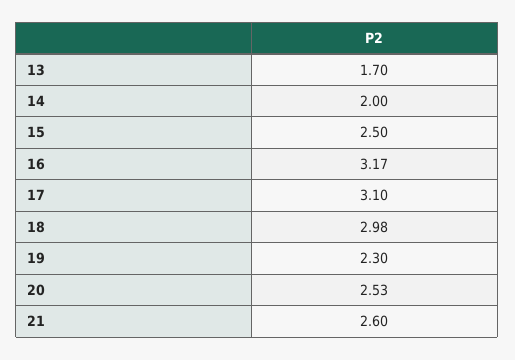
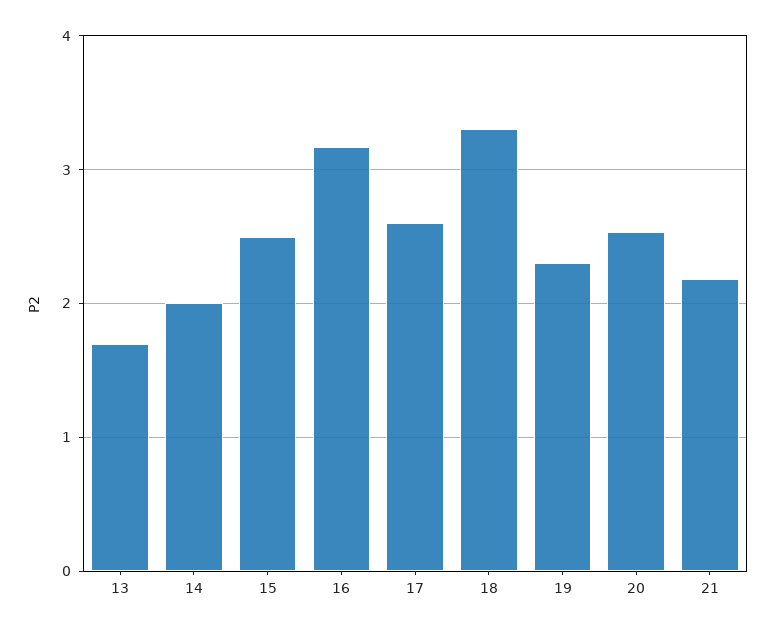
17: 3.1 -> 2.6
18: 2.98 -> 3.3
21: 2.6 -> 2.2

